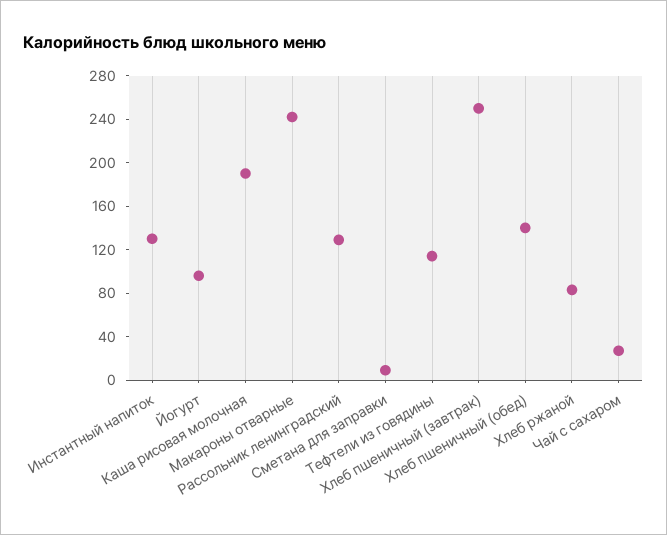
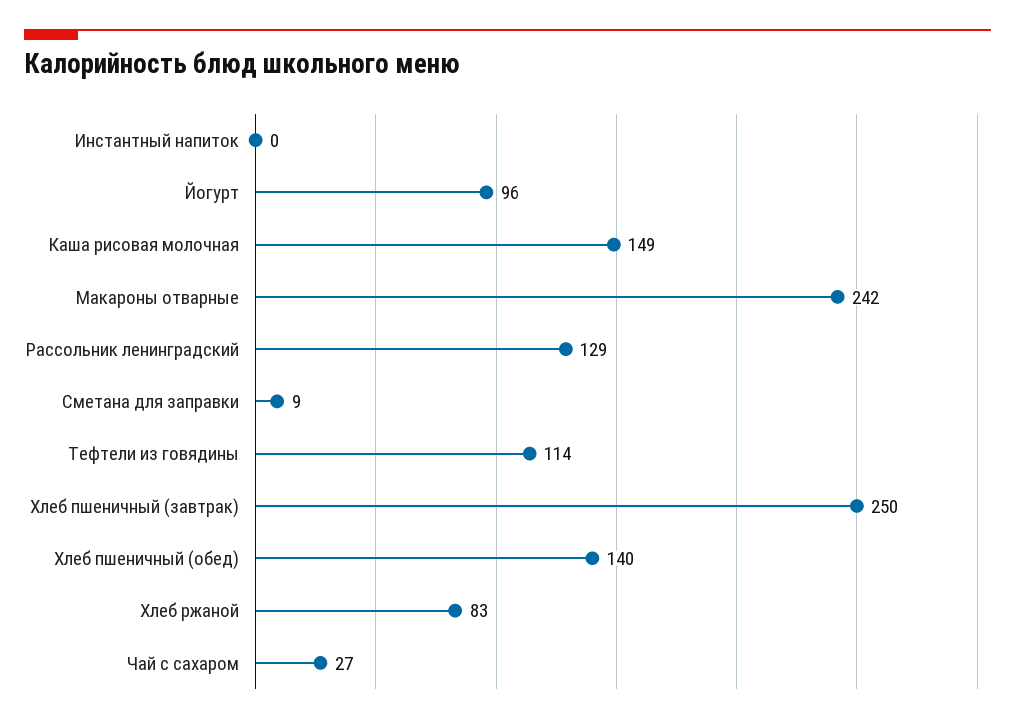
Инстантный напиток: 130 -> 0
Каша рисовая молочная: 190 -> 149

